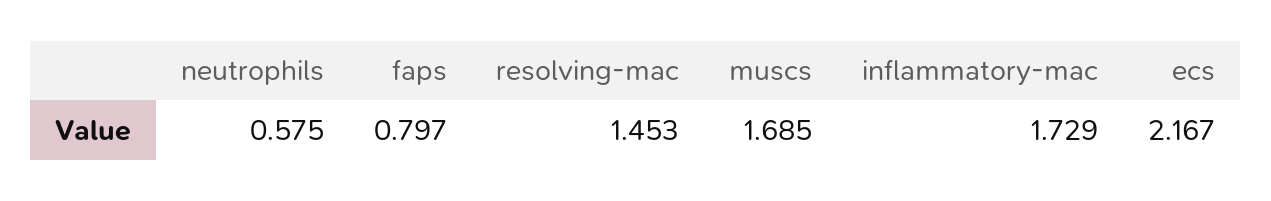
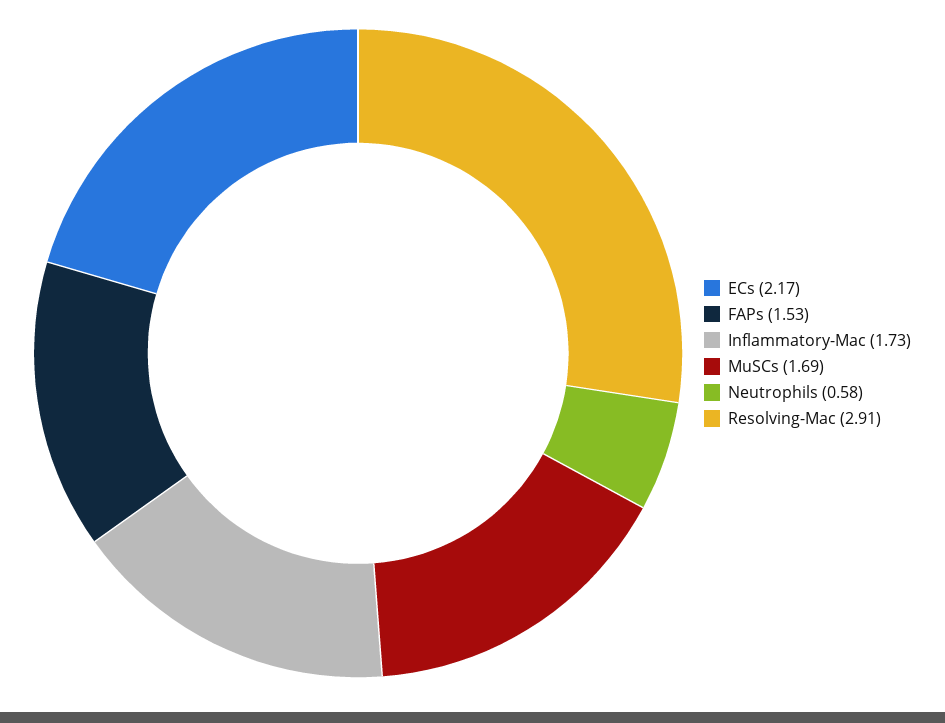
faps: 0.797 -> 1.53
resolving-mac: 1.453 -> 2.91

